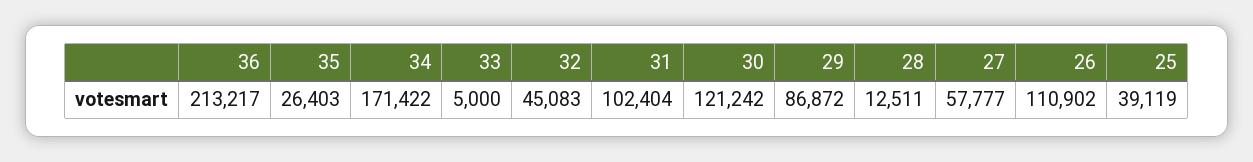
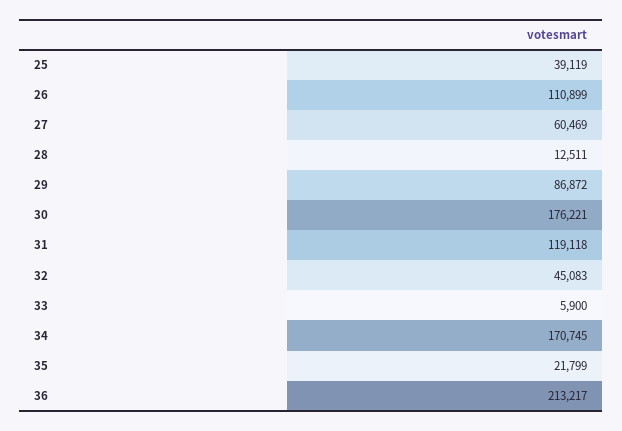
35: 26403 -> 21799
34: 171422 -> 170745
33: 5000 -> 5900
31: 102404 -> 119118
30: 121242 -> 176221
27: 57777 -> 60469
26: 110902 -> 110899

